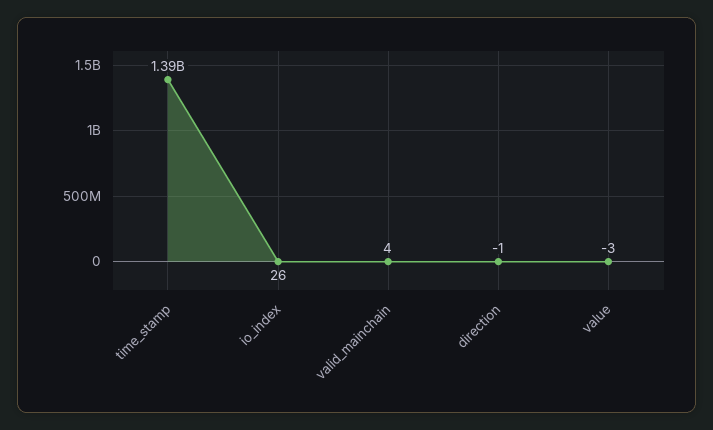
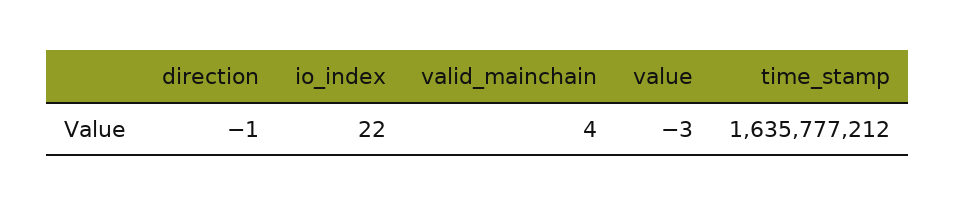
time_stamp: 1390000000 -> 1635777212
io_index: 26 -> 22

